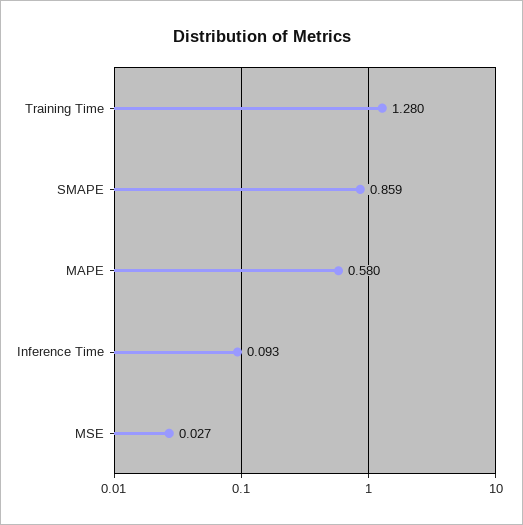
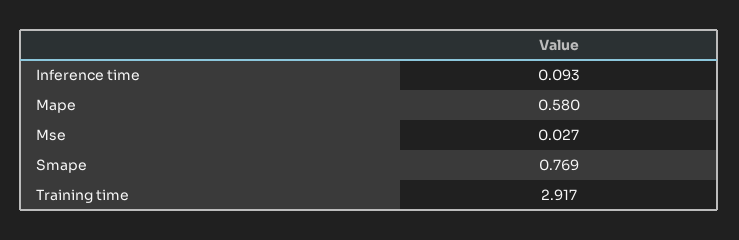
Training Time: 1.28 -> 2.917
SMAPE: 0.859 -> 0.769

